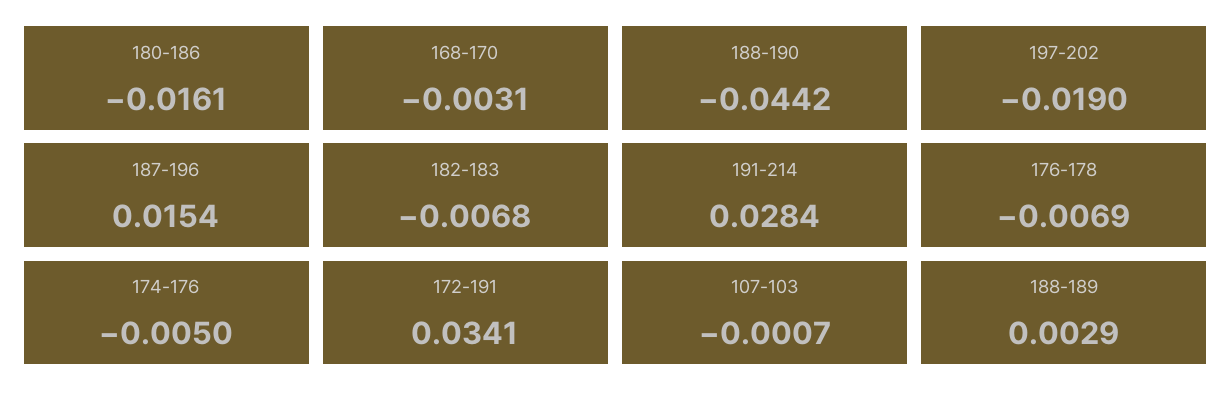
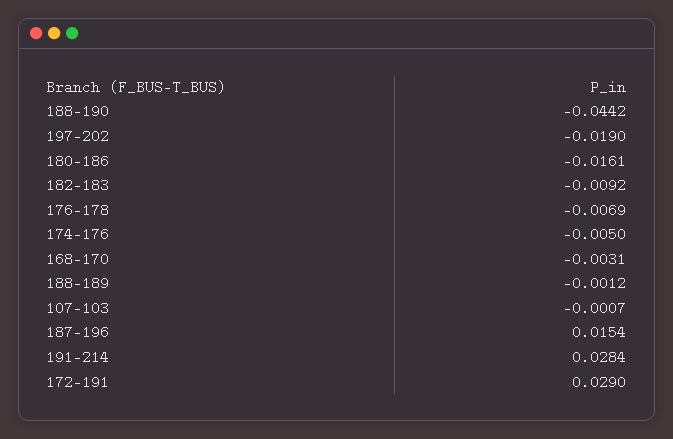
182-183: -0.0068 -> -0.0092
172-191: 0.0341 -> 0.029
188-189: 0.0029 -> -0.0012

